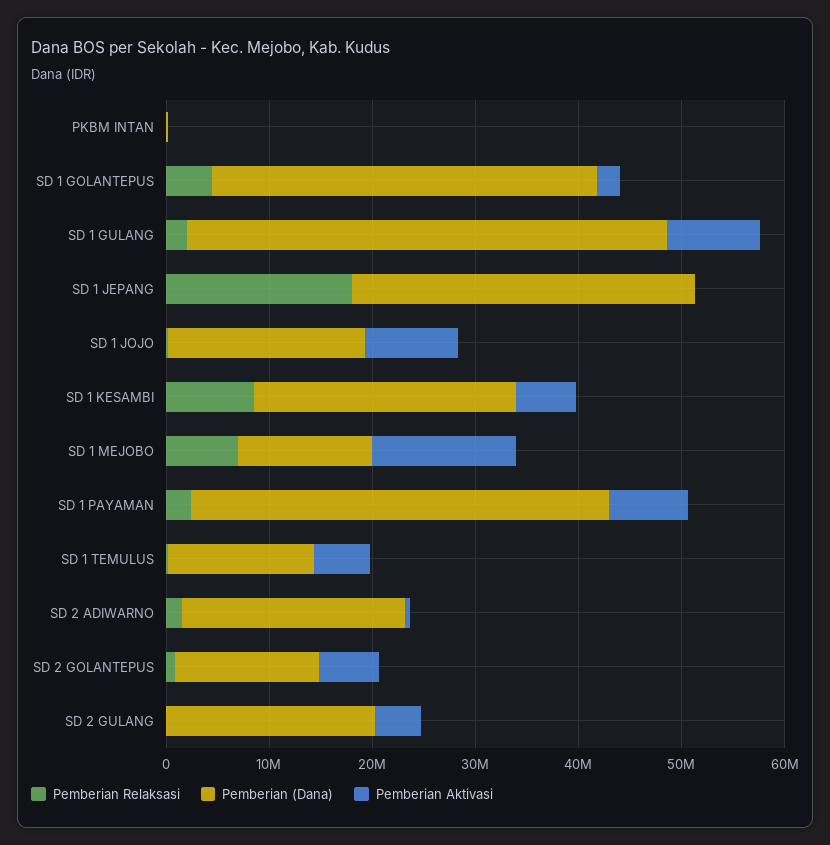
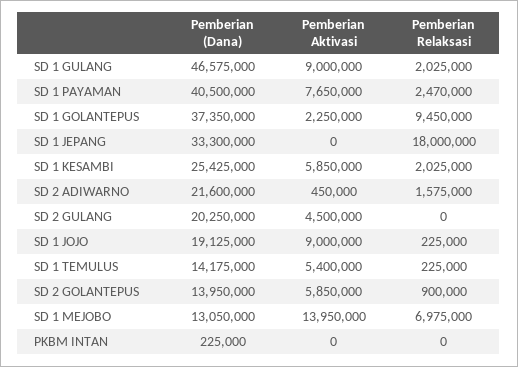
Pemberian Relaksasi, SD 1 GOLANTEPUS: 4000000 -> 9450000
Pemberian Relaksasi, SD 1 KESAMBI: 8000000 -> 2025000

